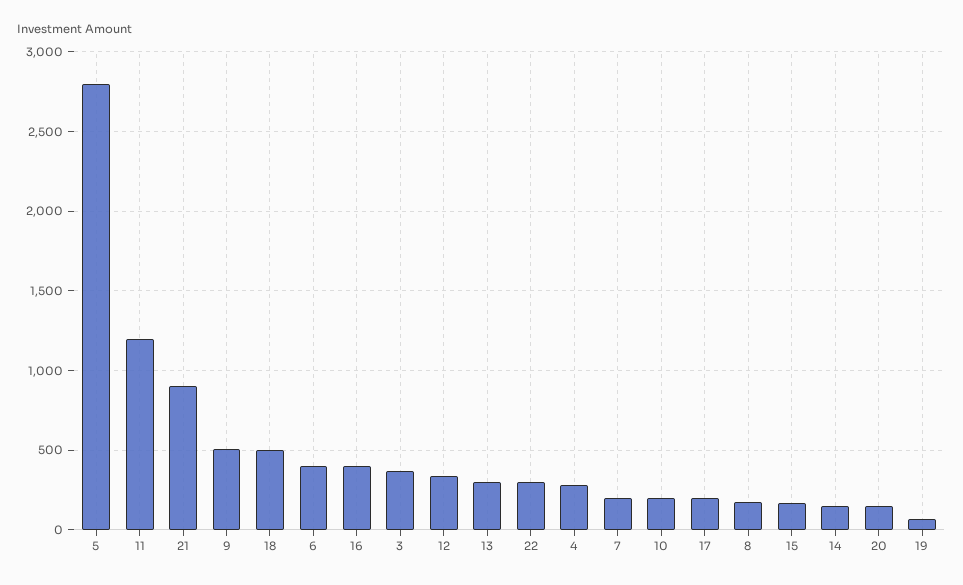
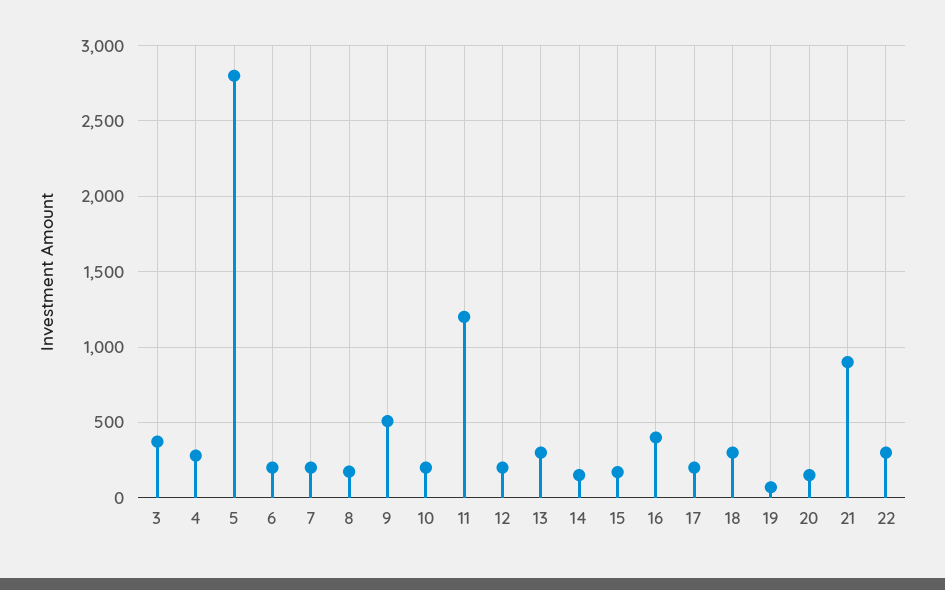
18: 500 -> 300
6: 400 -> 200
12: 350 -> 200

